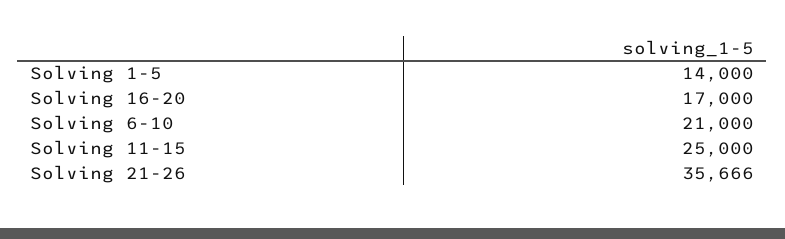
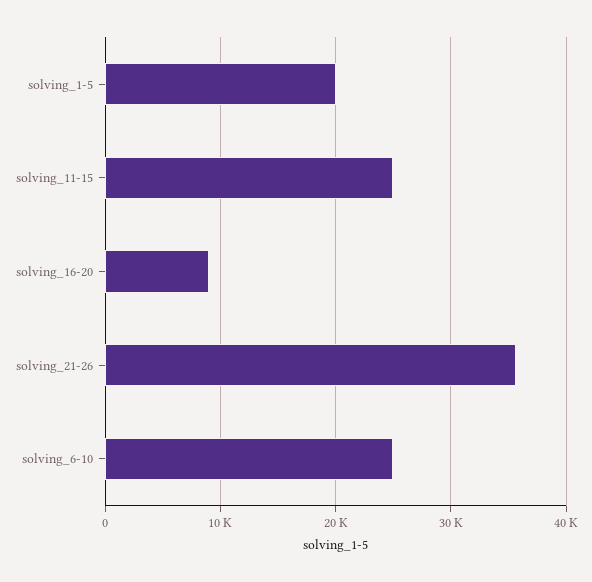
Solving 1-5: 14000 -> 20000
Solving 16-20: 17000 -> 9000
Solving 6-10: 21000 -> 25000

